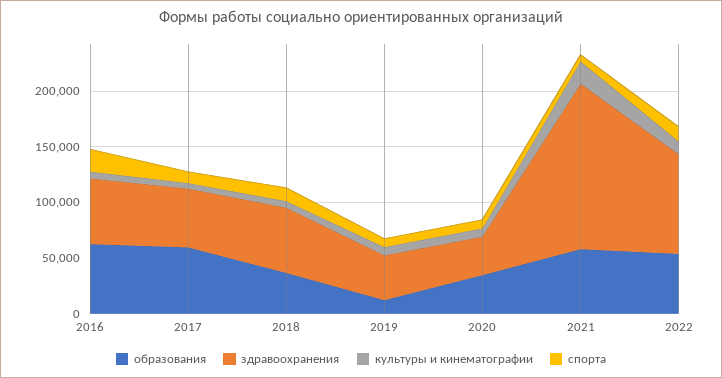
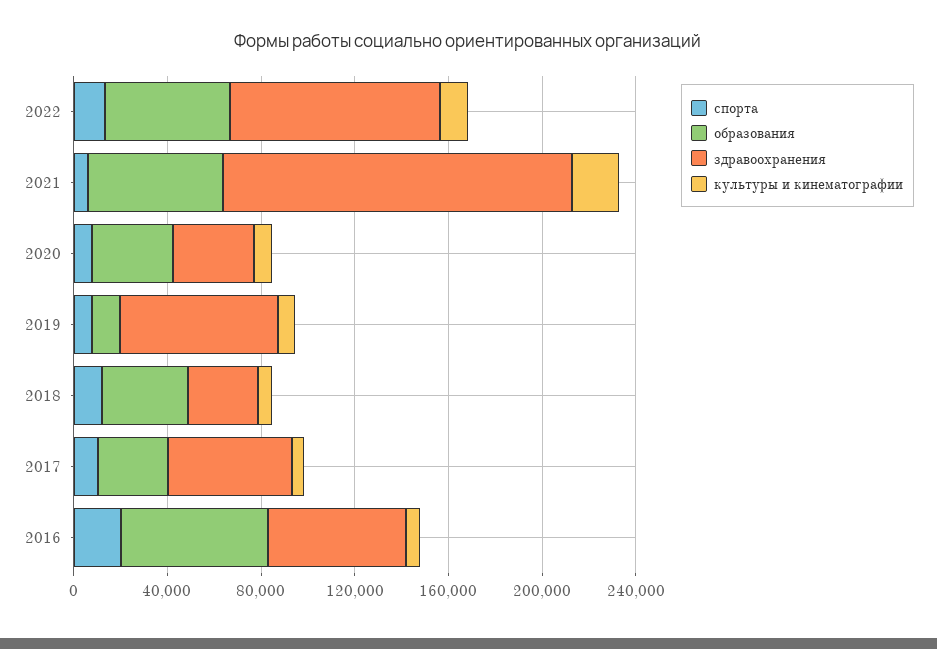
образования, 2017: 60000 -> 30000
здравоохранения, 2018: 60000 -> 30000
здравоохранения, 2019: 40000 -> 70000

